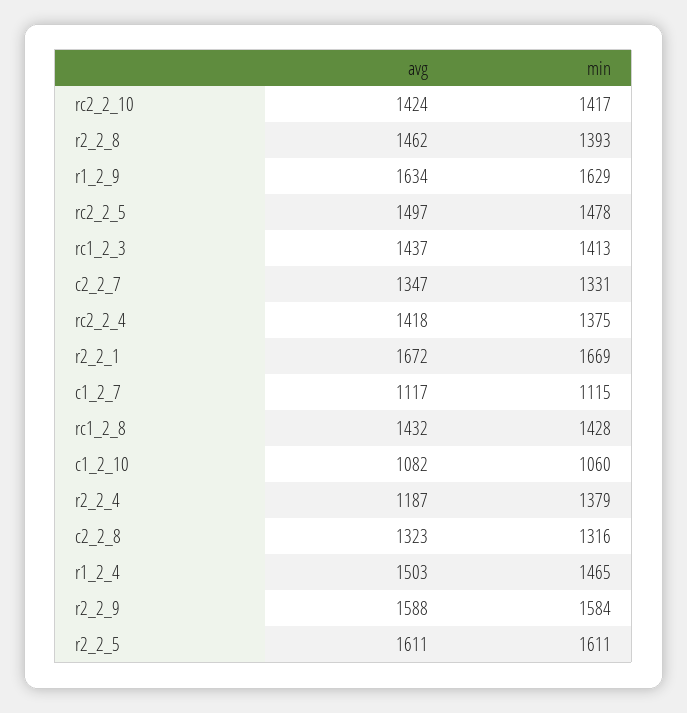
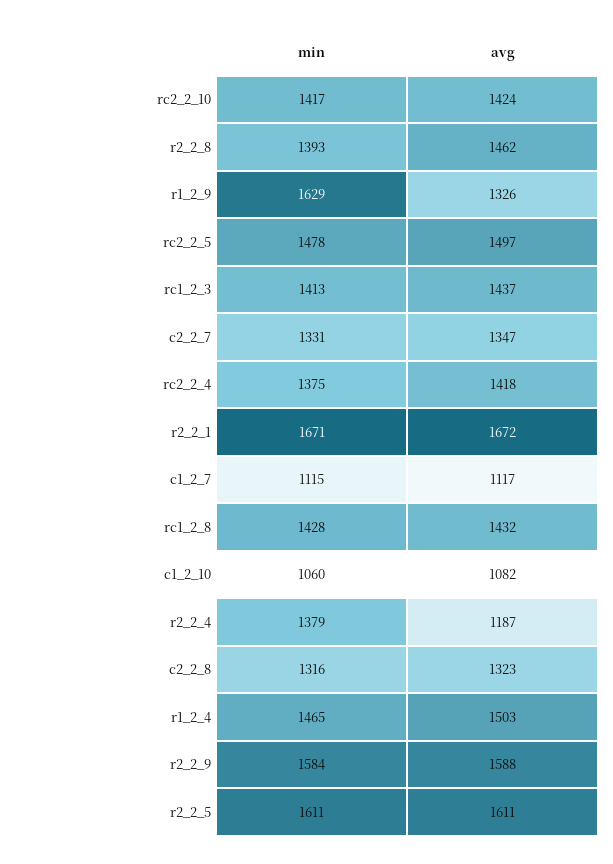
avg, r1_2_9: 1634 -> 1326
min, r2_2_1: 1669 -> 1671

